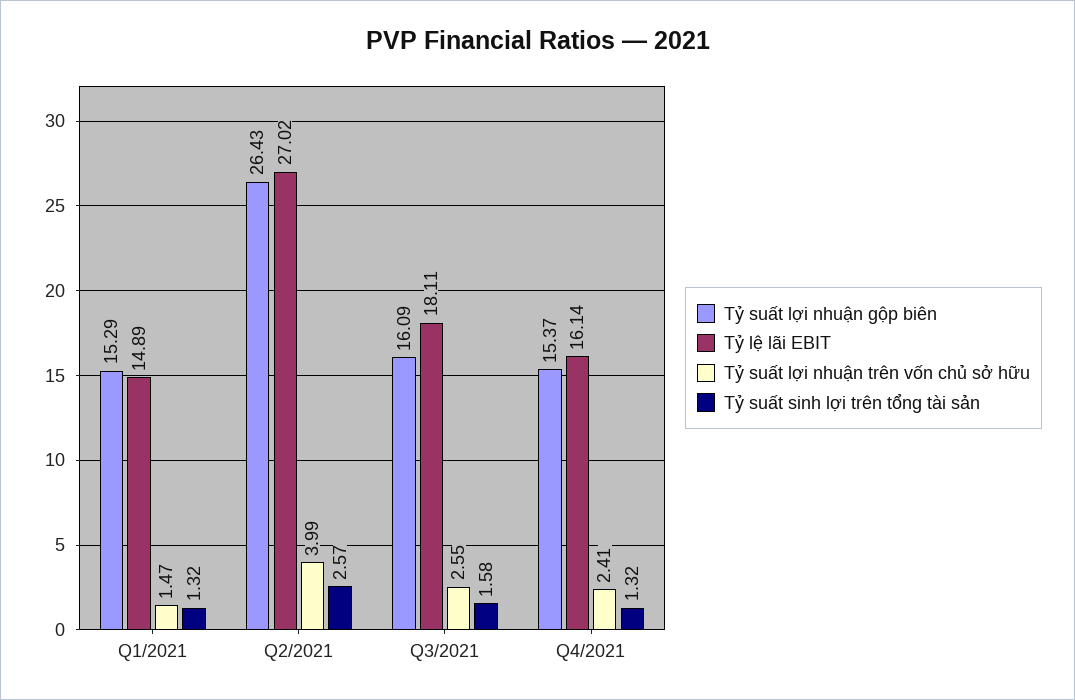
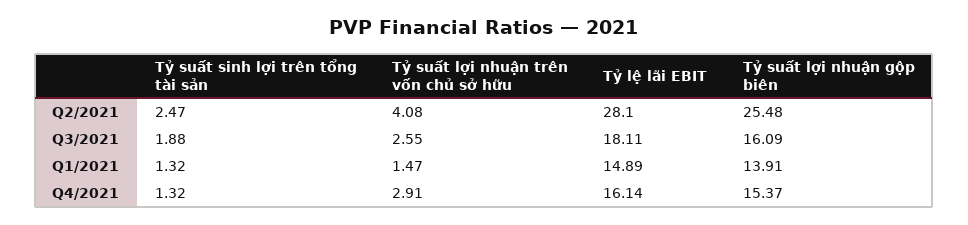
Tỷ suất lợi nhuận gộp biên, Q1/2021: 15.29 -> 13.91
Tỷ suất lợi nhuận gộp biên, Q2/2021: 26.43 -> 25.48
Tỷ lệ lãi EBIT, Q2/2021: 27.02 -> 28.1
Tỷ suất lợi nhuận trên vốn chủ sở hữu, Q2/2021: 3.99 -> 4.08
Tỷ suất sinh lợi trên tổng tài sản, Q2/2021: 2.57 -> 2.47
Tỷ suất sinh lợi trên tổng tài sản, Q3/2021: 1.58 -> 1.88
Tỷ suất lợi nhuận trên vốn chủ sở hữu, Q4/2021: 2.41 -> 2.91

